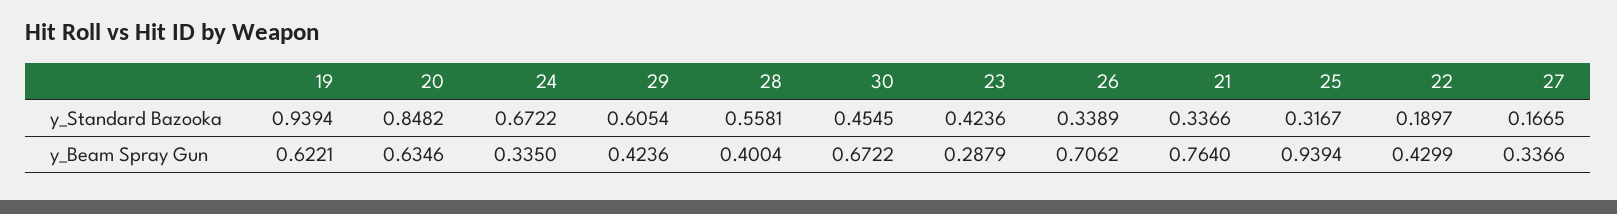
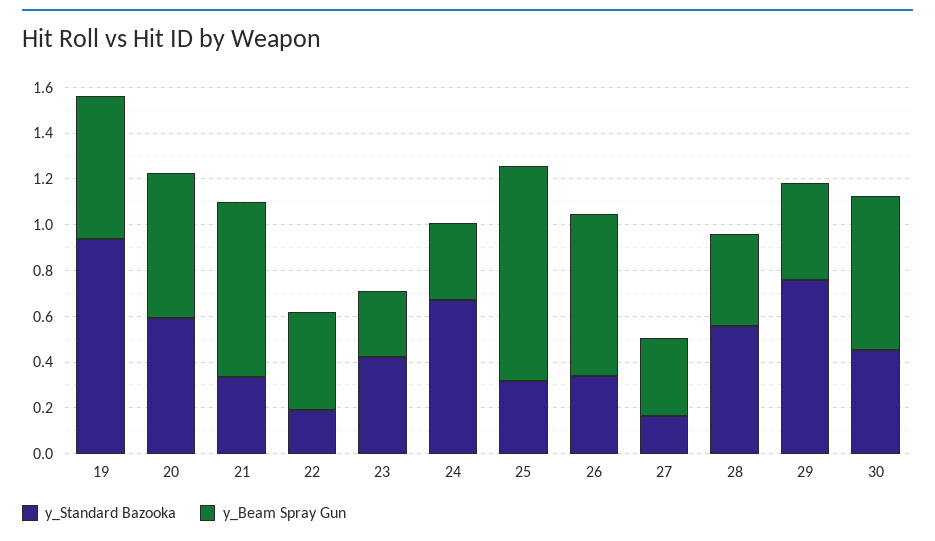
y_Standard Bazooka, 20: 0.8482 -> 0.6
y_Standard Bazooka, 29: 0.6054 -> 0.75

